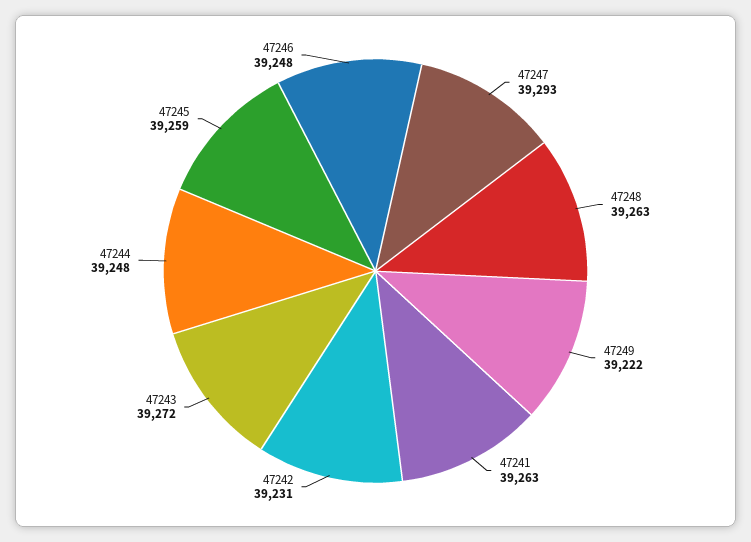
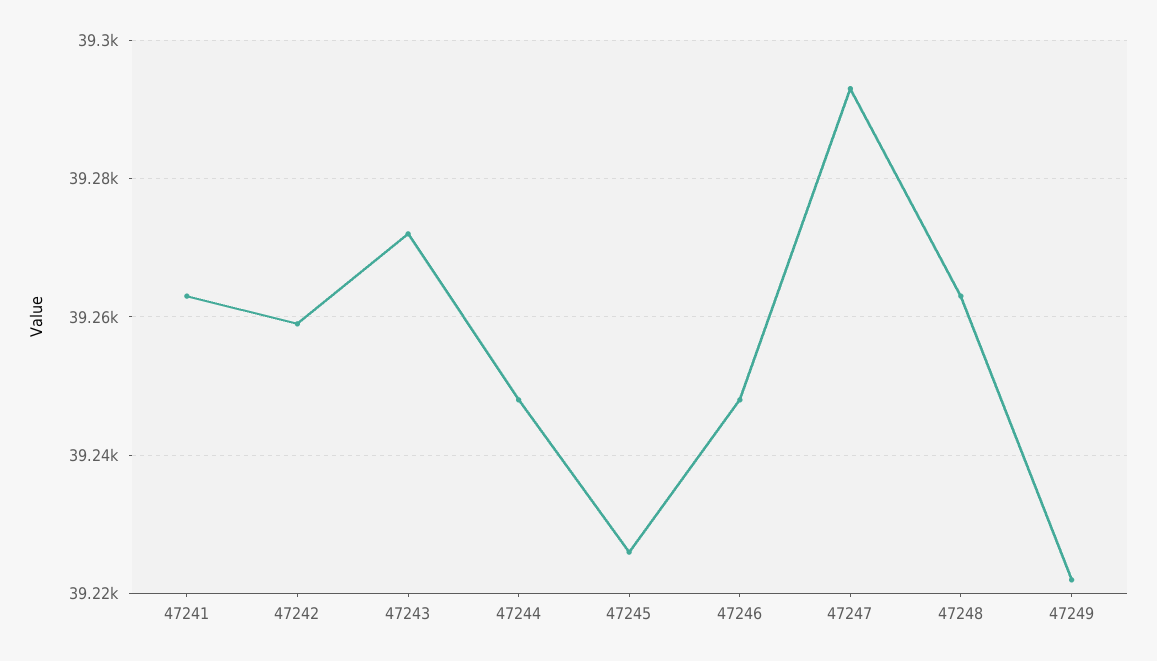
47242: 39231 -> 39260
47245: 39259 -> 39225

